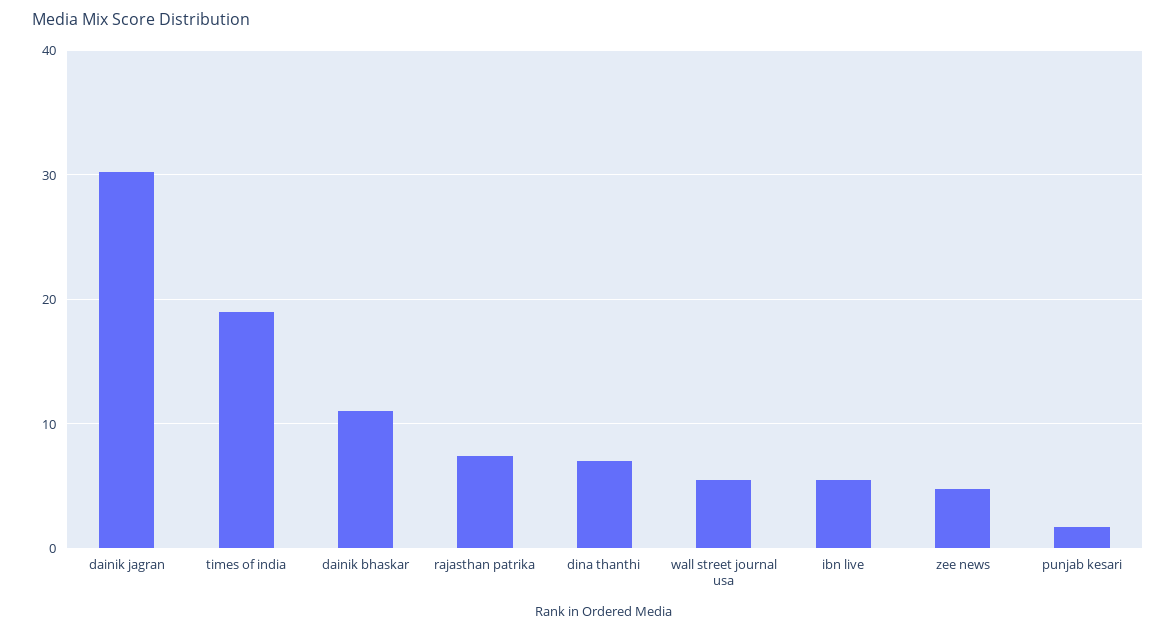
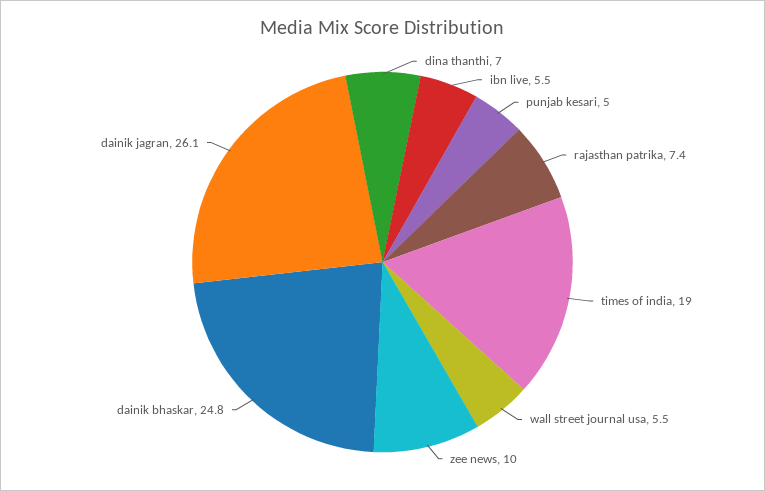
dainik jagran: 30 -> 26.1
dainik bhaskar: 11 -> 24.8
zee news: 5 -> 10
punjab kesari: 2 -> 5

